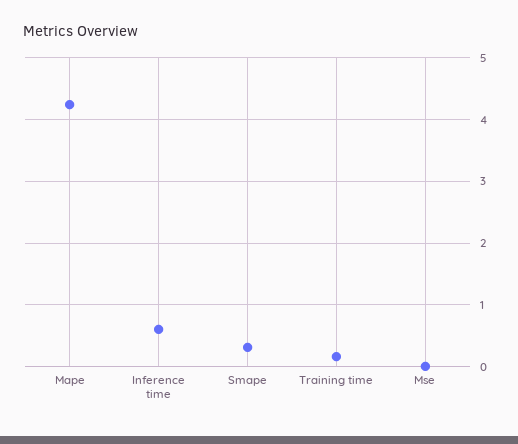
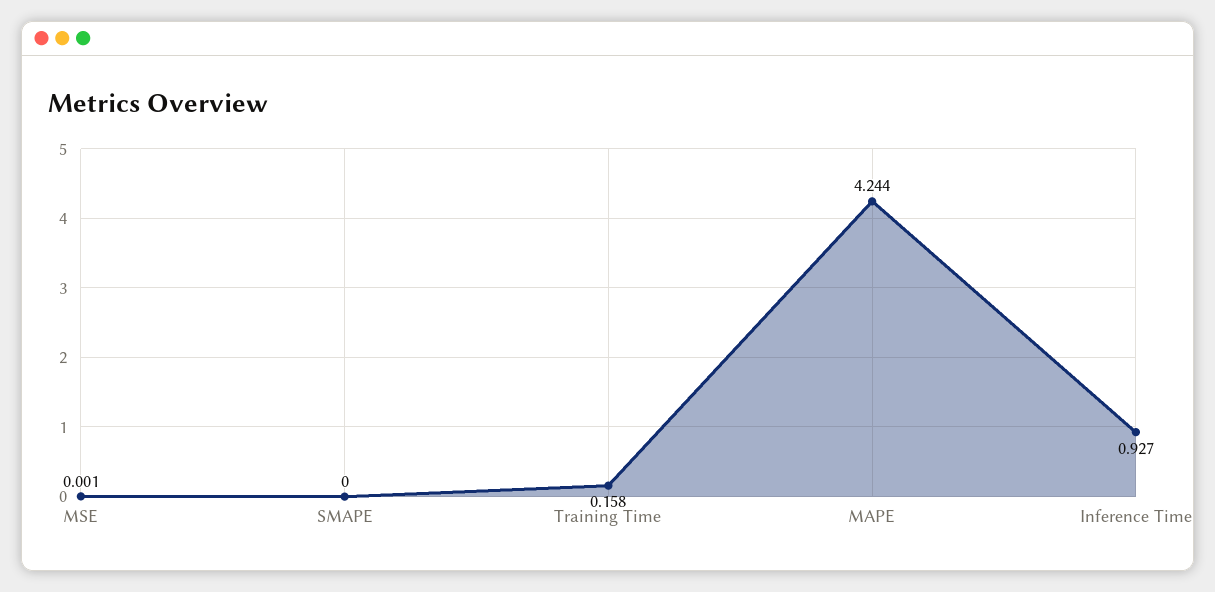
Inference time: 0.6 -> 0.927
Smape: 0.3 -> 0

